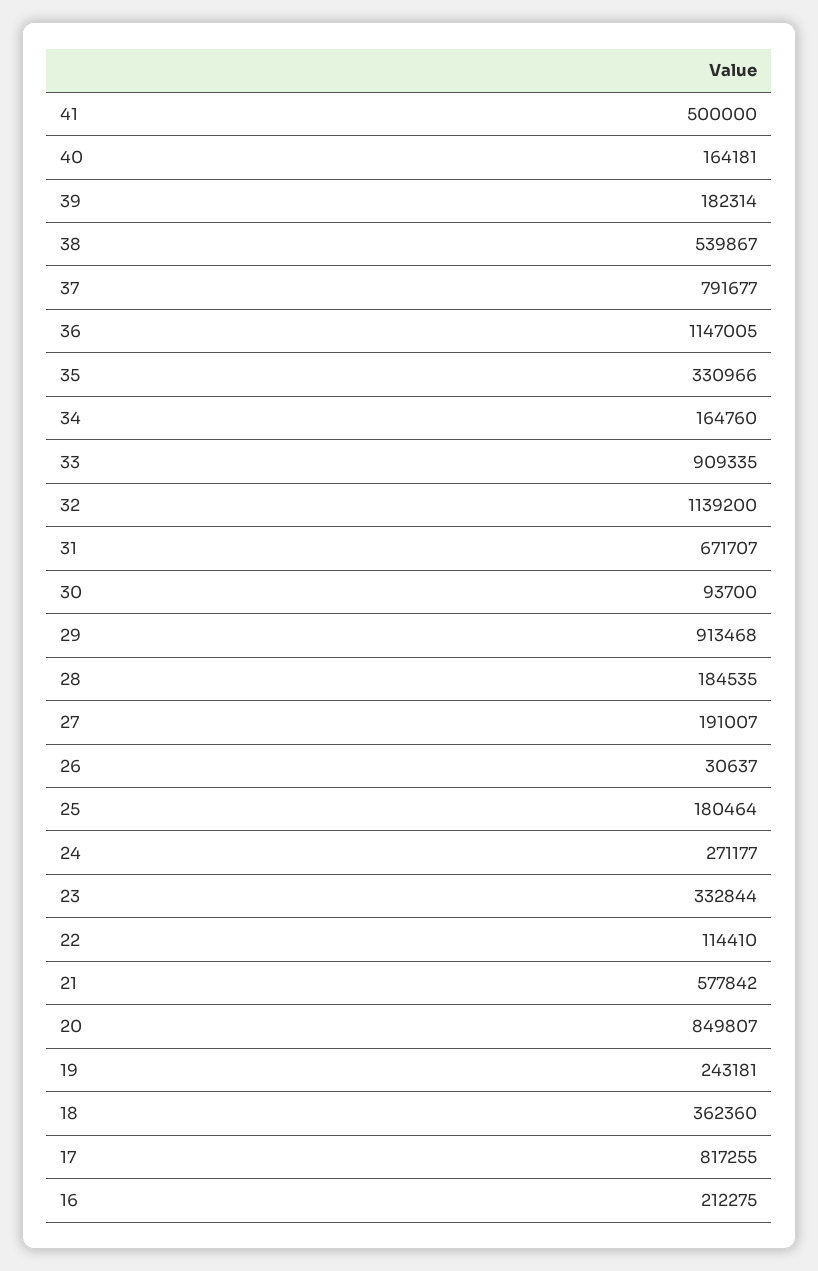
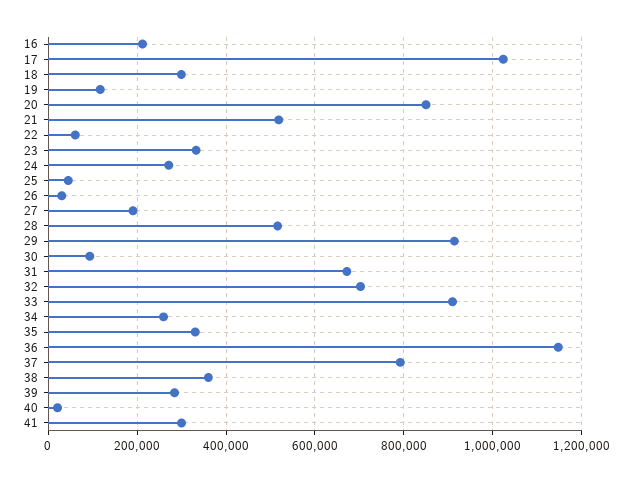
41: 500000 -> 300000
40: 164181 -> 20000
39: 182314 -> 280000
38: 539867 -> 360000
34: 164760 -> 260000
32: 1139200 -> 700000
28: 184535 -> 520000
25: 180464 -> 40000
22: 114410 -> 60000
21: 577842 -> 520000
19: 243181 -> 120000
18: 362360 -> 300000
17: 817255 -> 1020000

